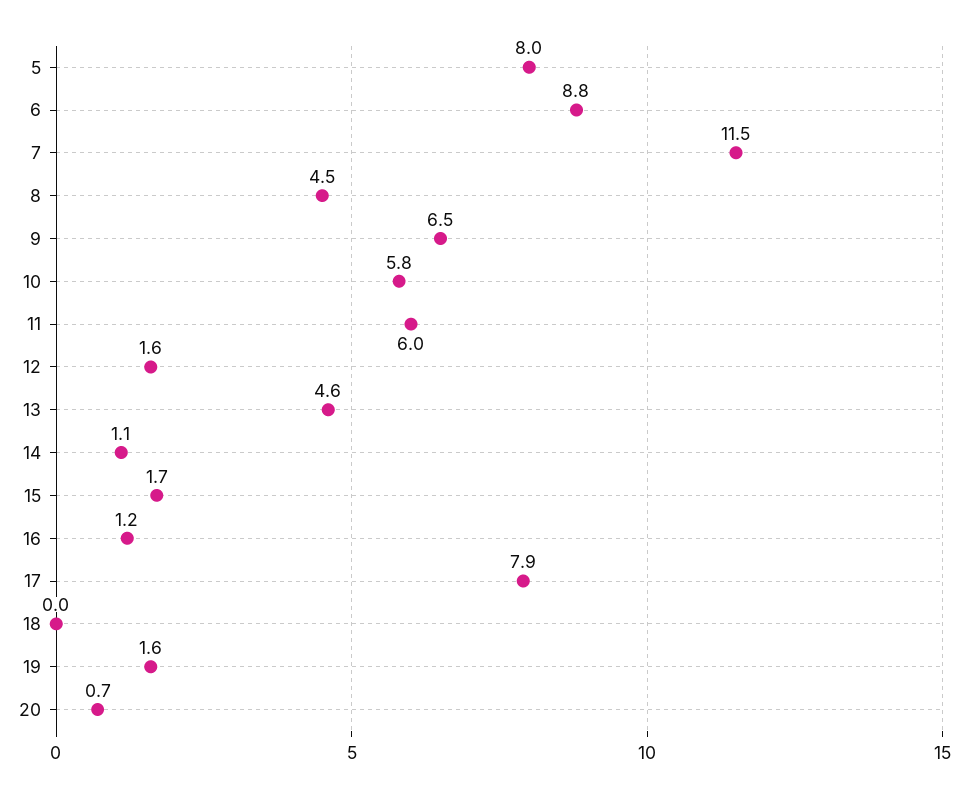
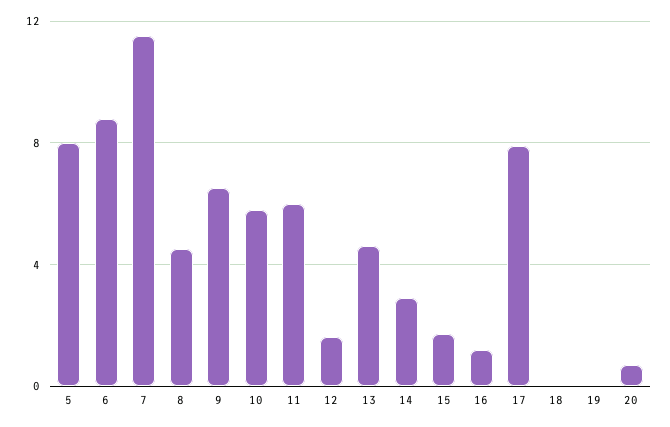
14: 1.1 -> 3
19: 1.6 -> 0

